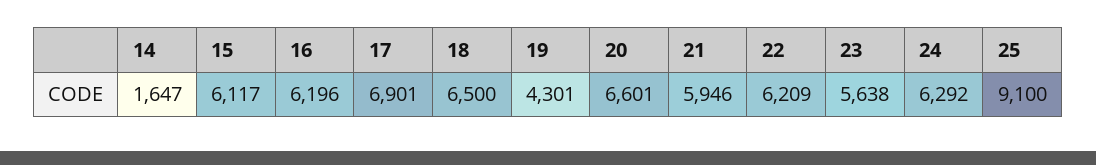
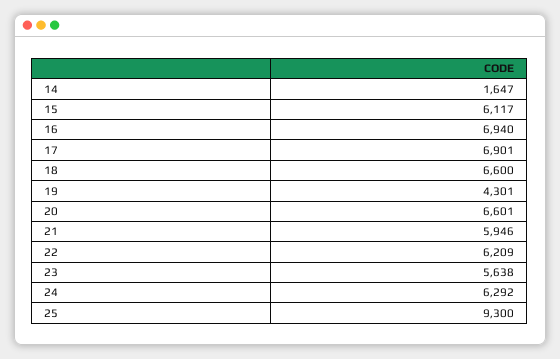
16: 6196 -> 6940
18: 6500 -> 6600
25: 9100 -> 9300

